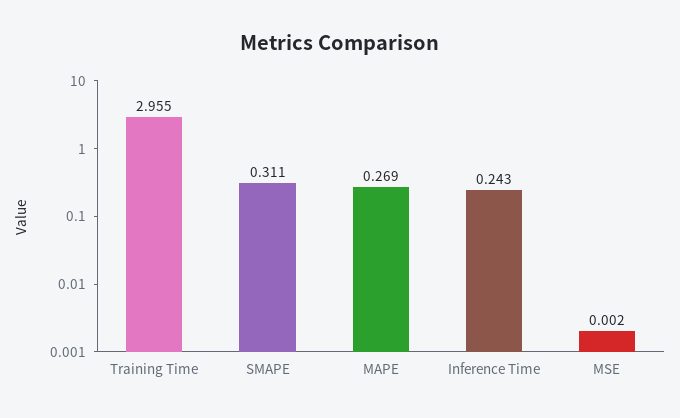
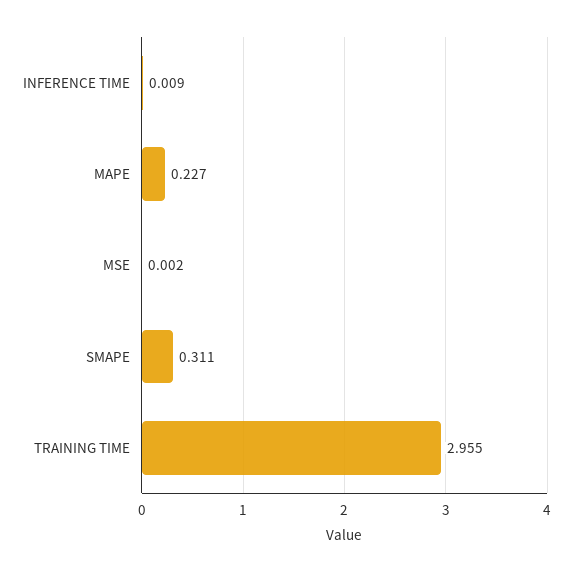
MAPE: 0.269 -> 0.227
Inference Time: 0.243 -> 0.009

